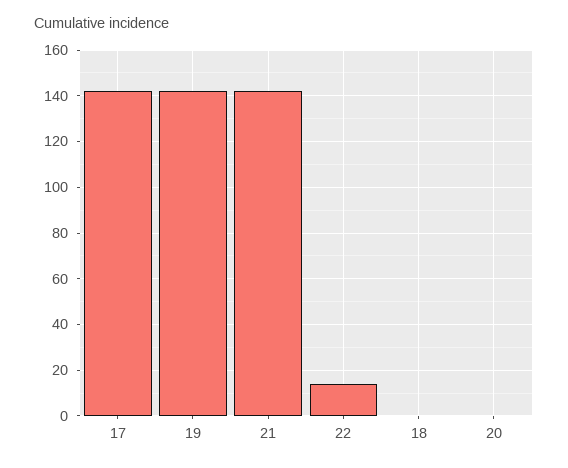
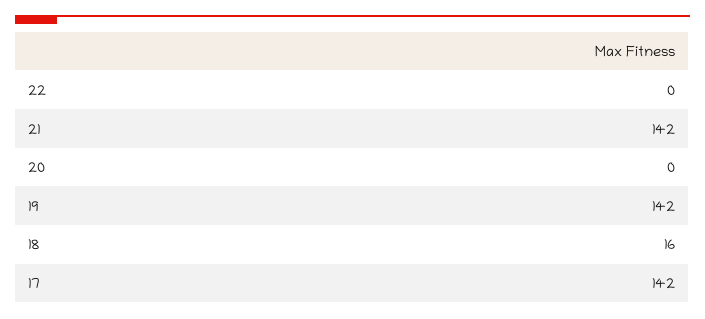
22: 15 -> 0
18: 0 -> 16

